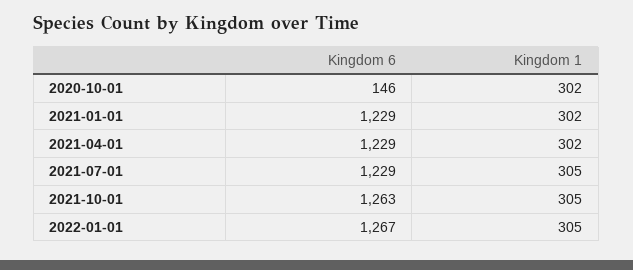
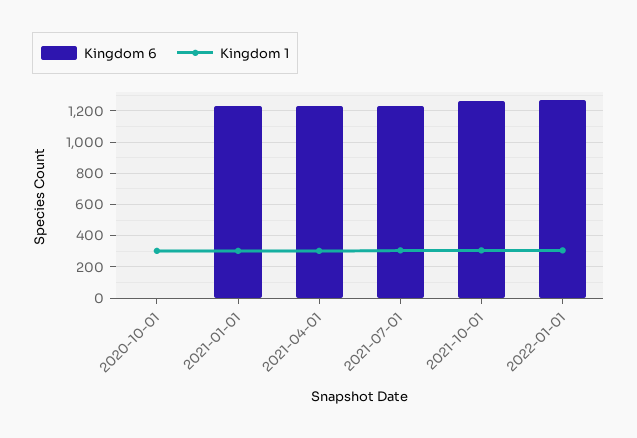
Kingdom 6, 2020-10-01: 146 -> 0

